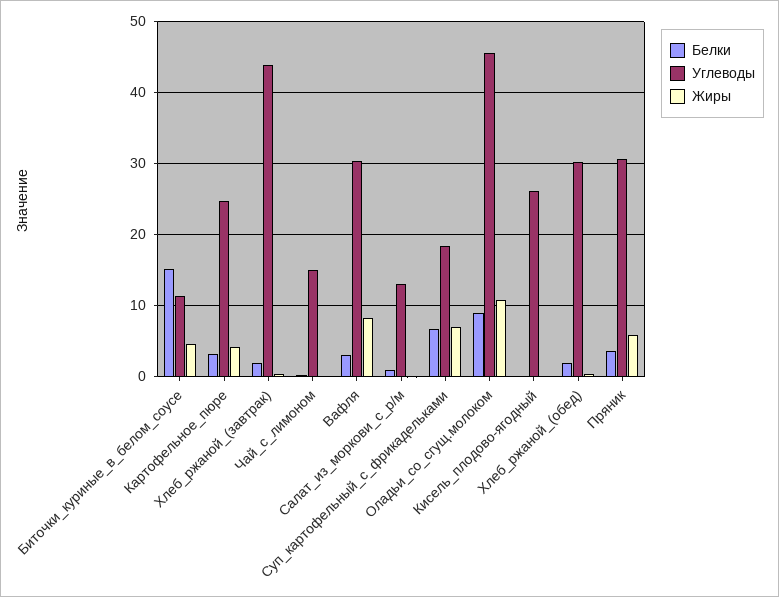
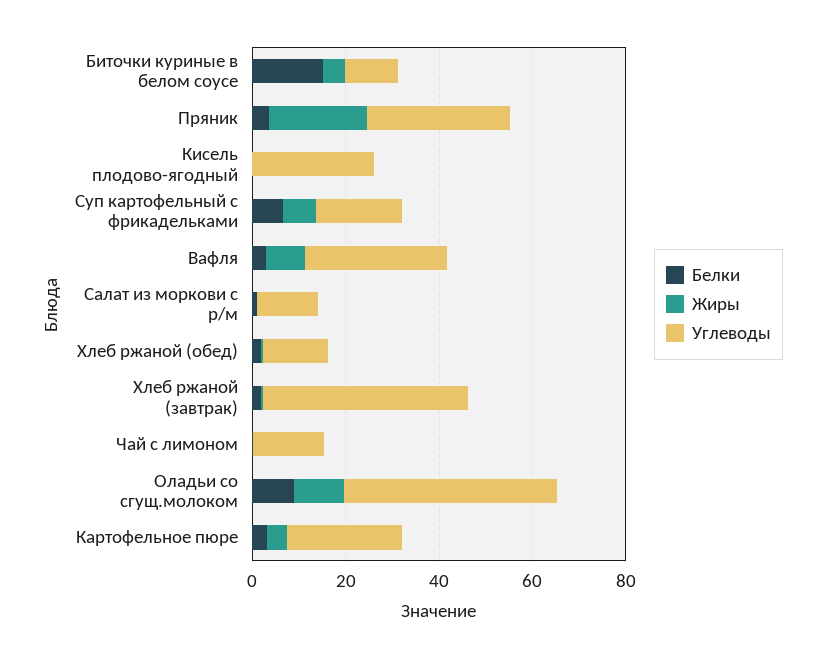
Углеводы, Хлеб_ржаной_(обед): 30 -> 15
Жиры, Пряник: 6 -> 20

